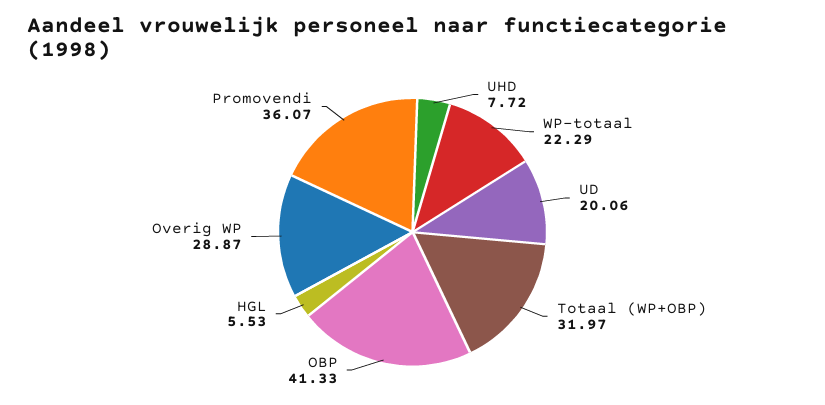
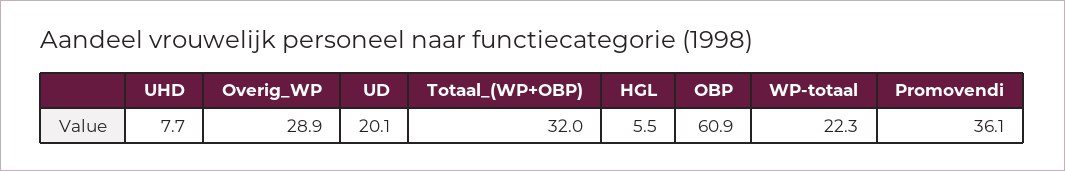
OBP: 41.33 -> 60.9

